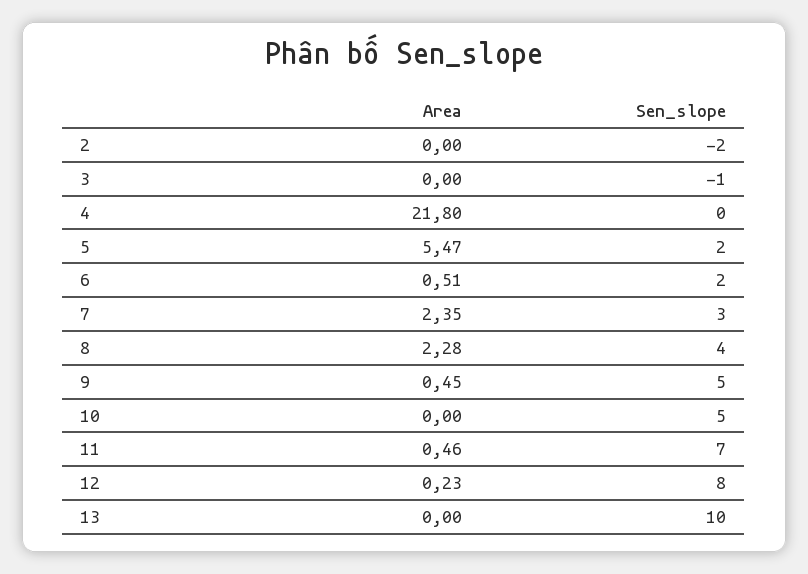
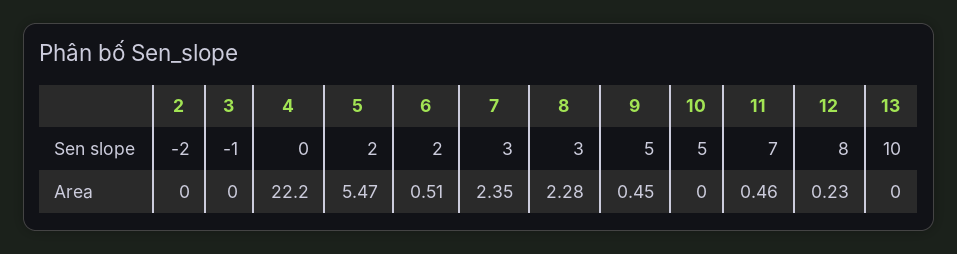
Area, 4: 21.8 -> 22.2
Sen_slope, 8: 4 -> 3

